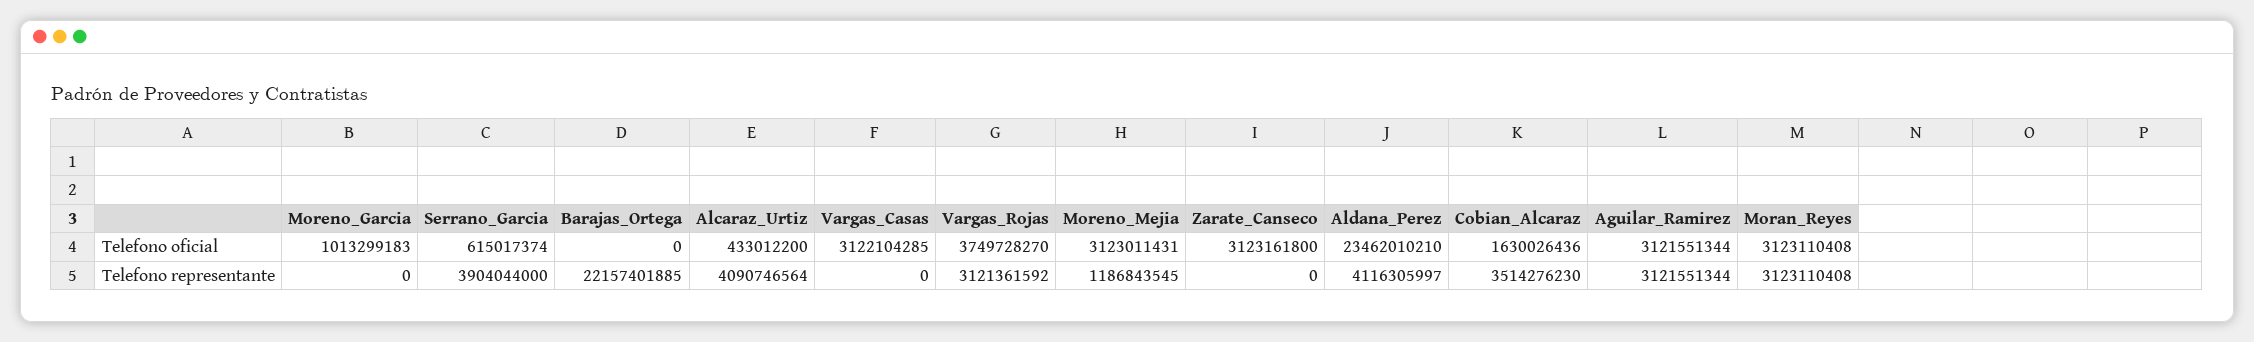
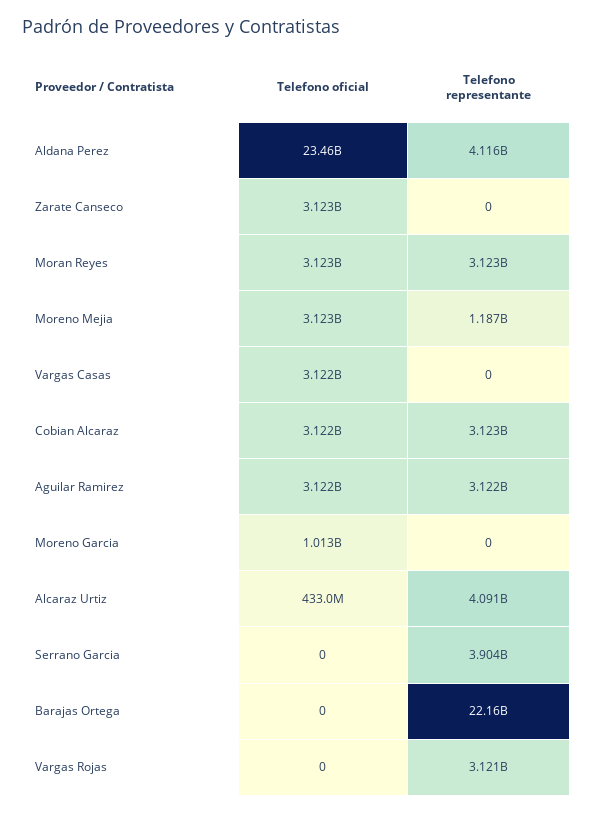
Serrano_Garcia, Telefono oficial: 615017374 -> 0
Vargas_Rojas, Telefono oficial: 3749728270 -> 0
Cobian_Alcaraz, Telefono oficial: 1630026436 -> 3122000000
Cobian_Alcaraz, Telefono representante: 3514276230 -> 3123000000

